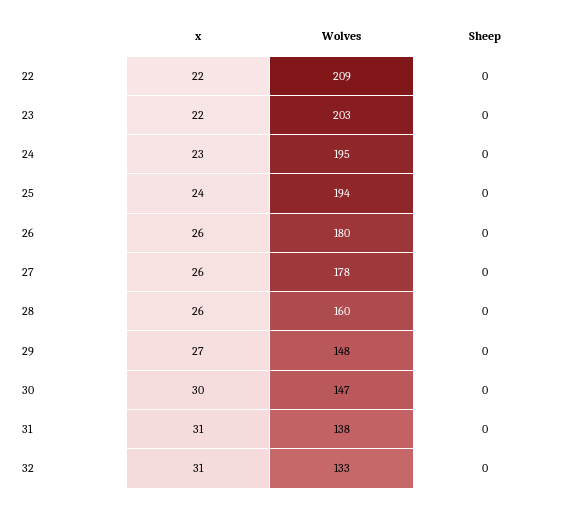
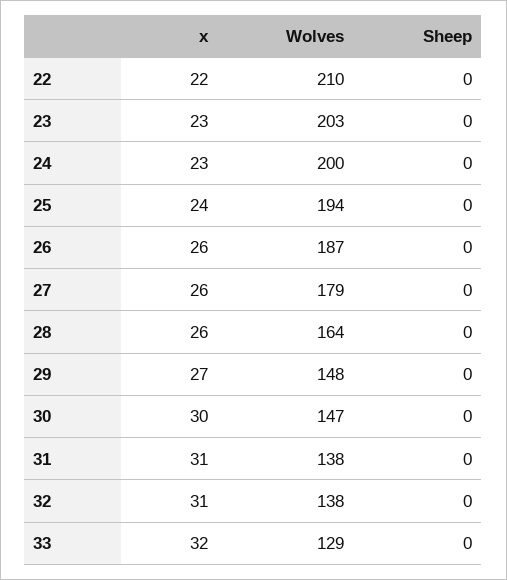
Wolves, 22: 209 -> 210
x, 23: 22 -> 23
Wolves, 24: 195 -> 200
Wolves, 26: 180 -> 187
Wolves, 27: 178 -> 179
Wolves, 28: 160 -> 164
Wolves, 32: 133 -> 138
x, 33: none -> 32
Wolves, 33: none -> 129
Sheep, 33: none -> 0

